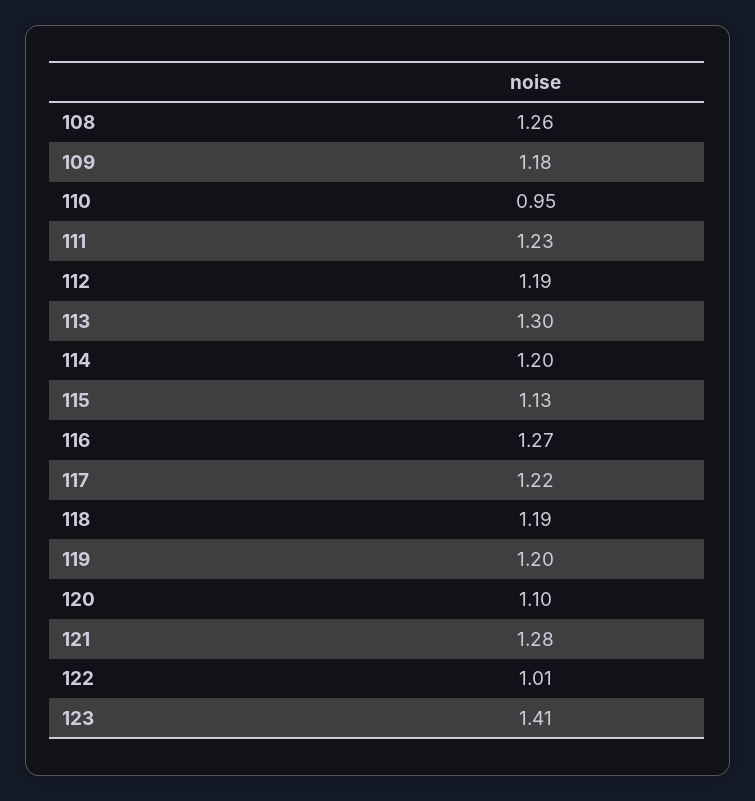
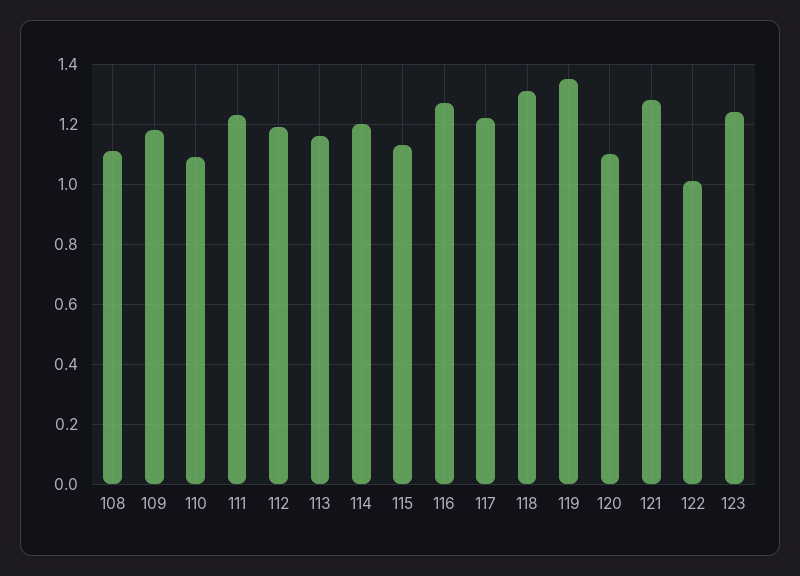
108: 1.26 -> 1.1
110: 0.95 -> 1.1
113: 1.3 -> 1.15
118: 1.19 -> 1.3
119: 1.2 -> 1.35
123: 1.41 -> 1.25

